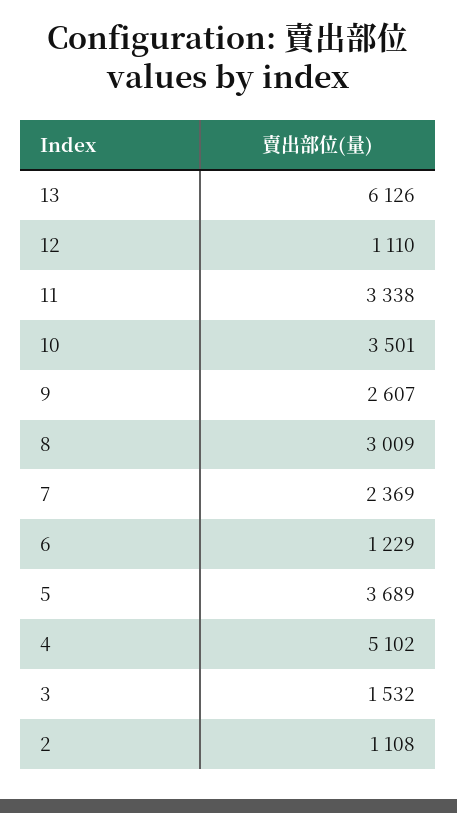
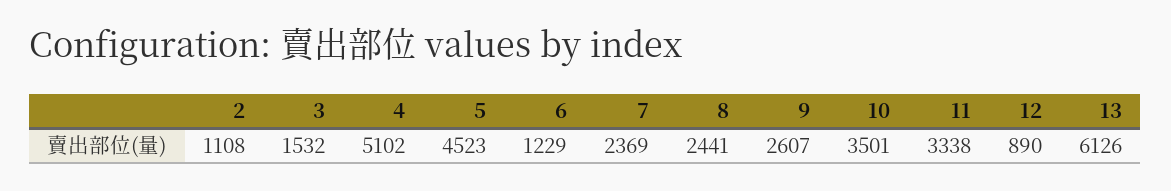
12: 1110 -> 890
8: 3009 -> 2441
5: 3689 -> 4523

